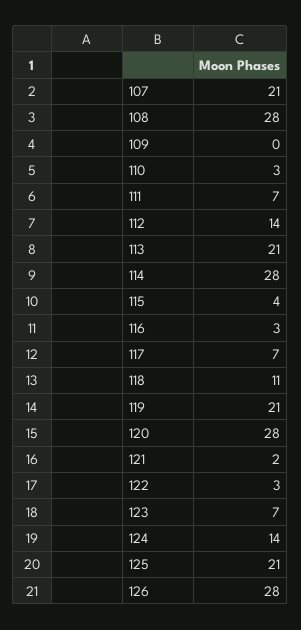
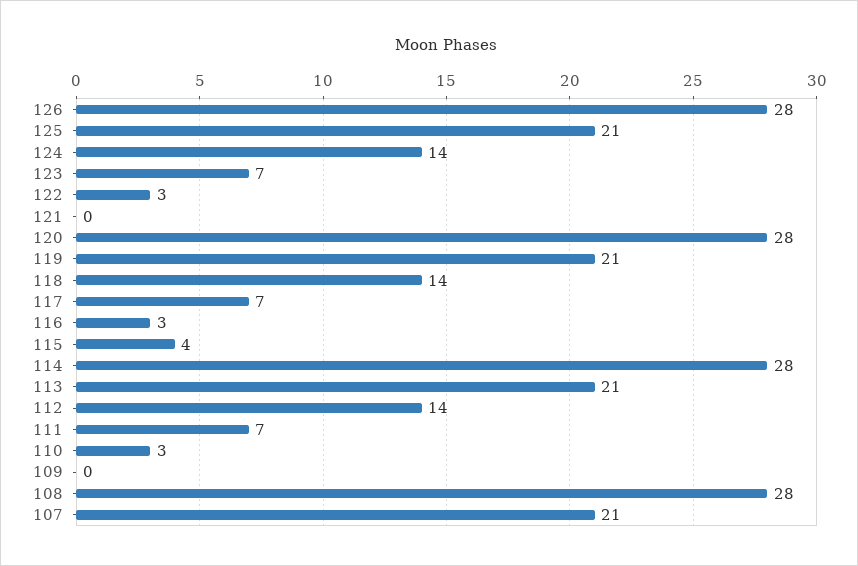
118: 11 -> 14
121: 2 -> 0

